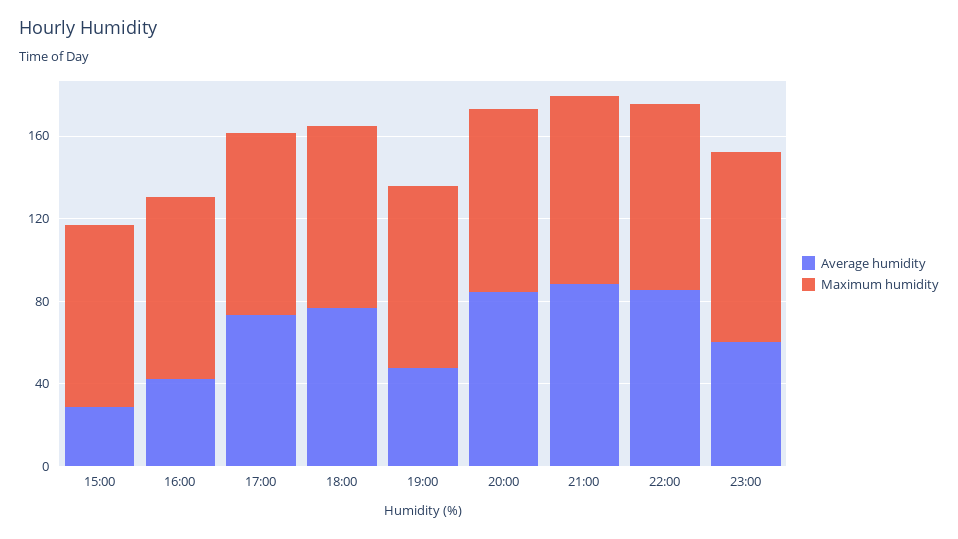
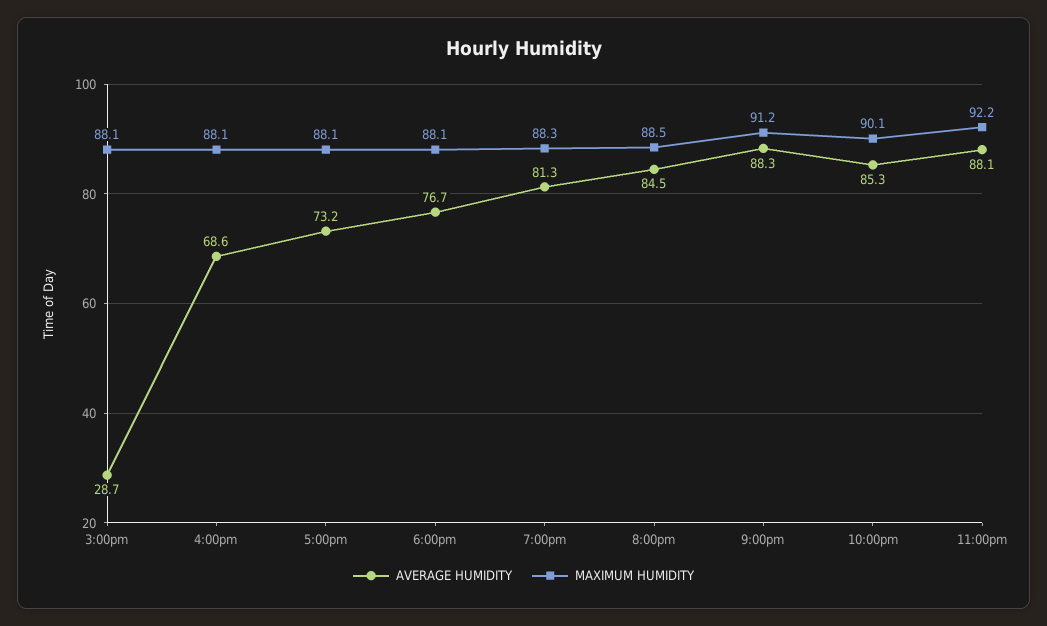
Average humidity, 16:00: 40 -> 68.6
Average humidity, 19:00: 50 -> 81.3
Average humidity, 23:00: 60 -> 88.1

